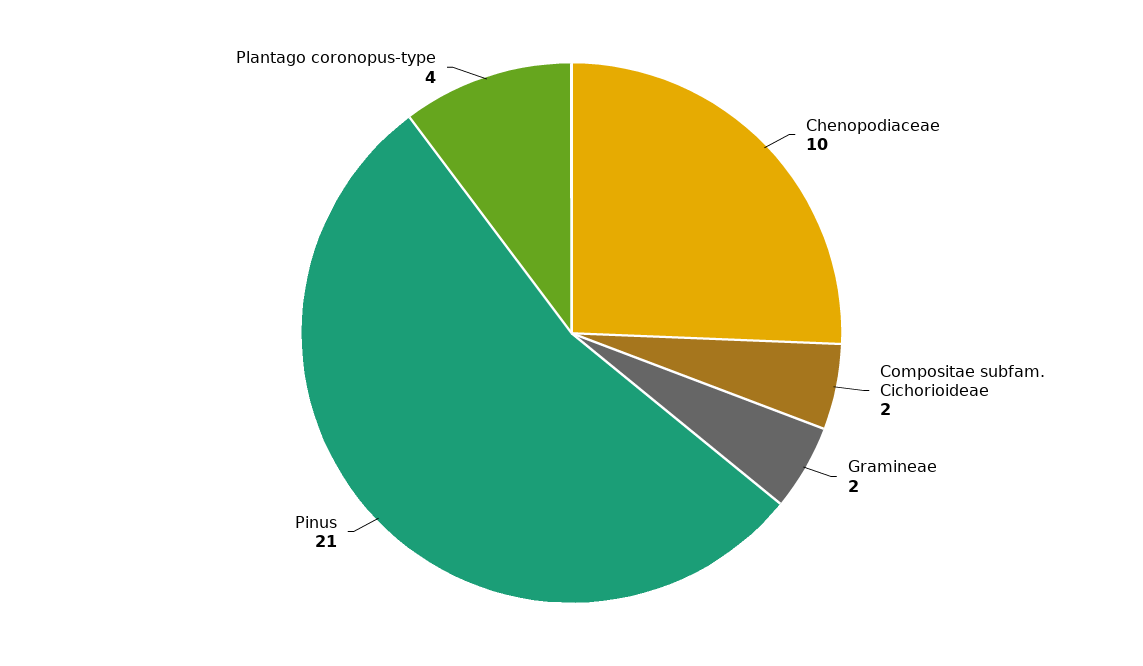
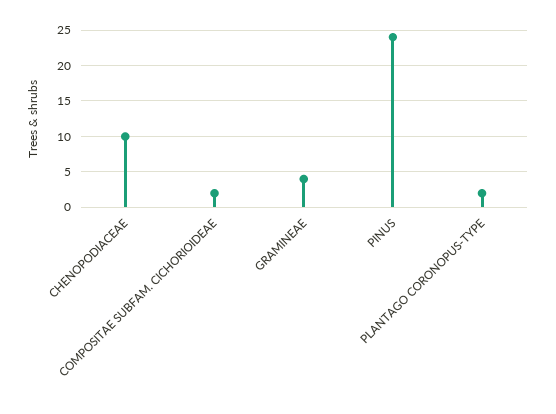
Gramineae: 2 -> 4
Pinus: 21 -> 24
Plantago coronopus-type: 4 -> 2

